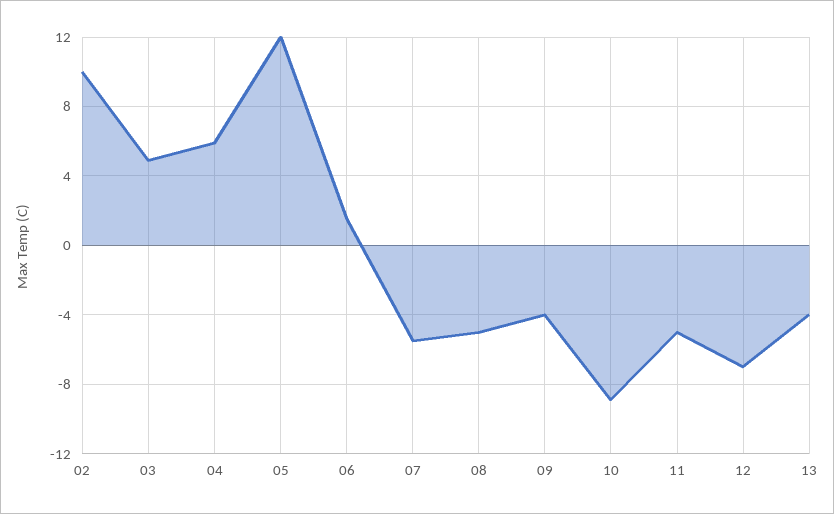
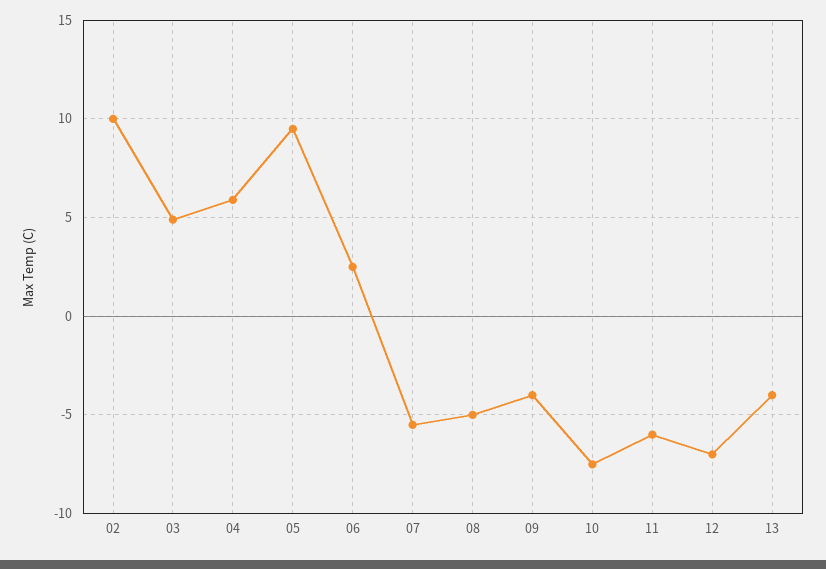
05: 12 -> 9.5
06: 1.5 -> 2.5
10: -9 -> -7.5
11: -5 -> -6

